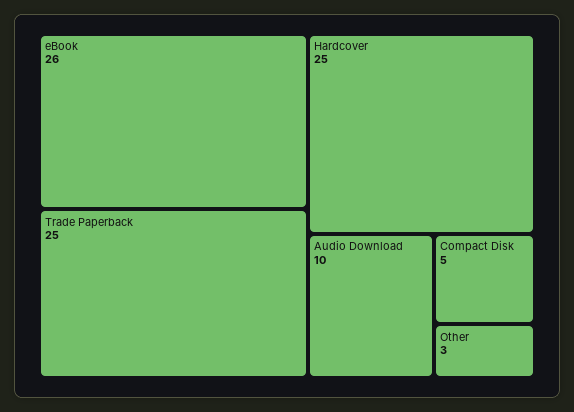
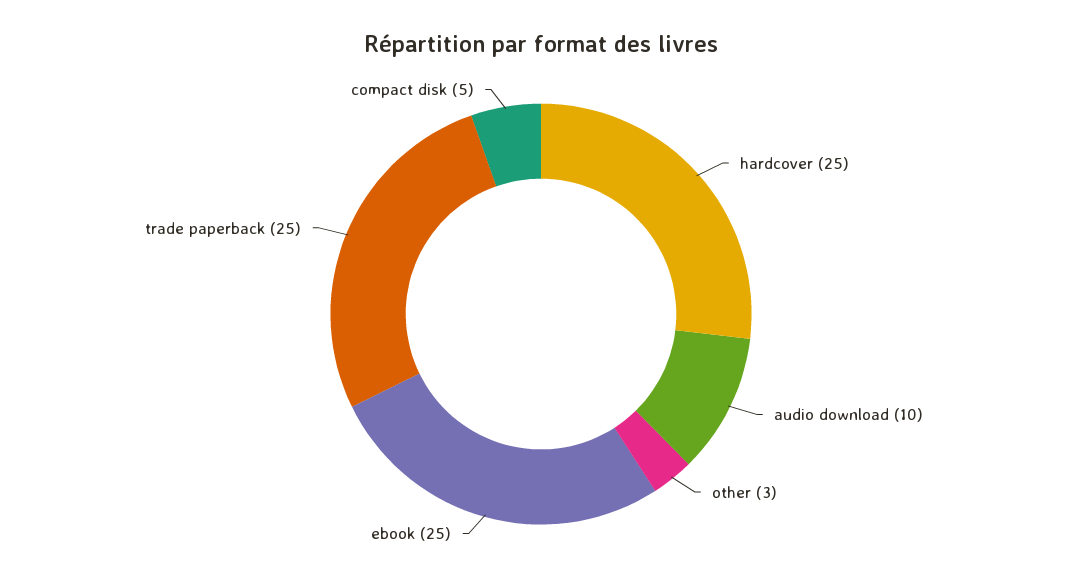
eBook: 26 -> 25

